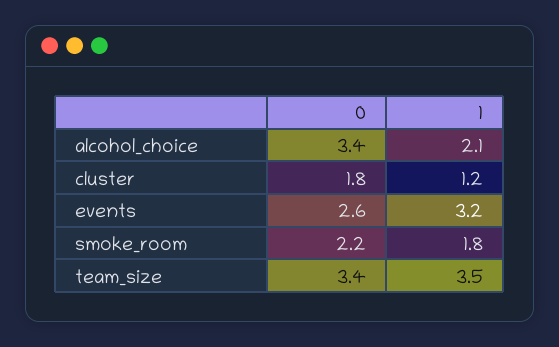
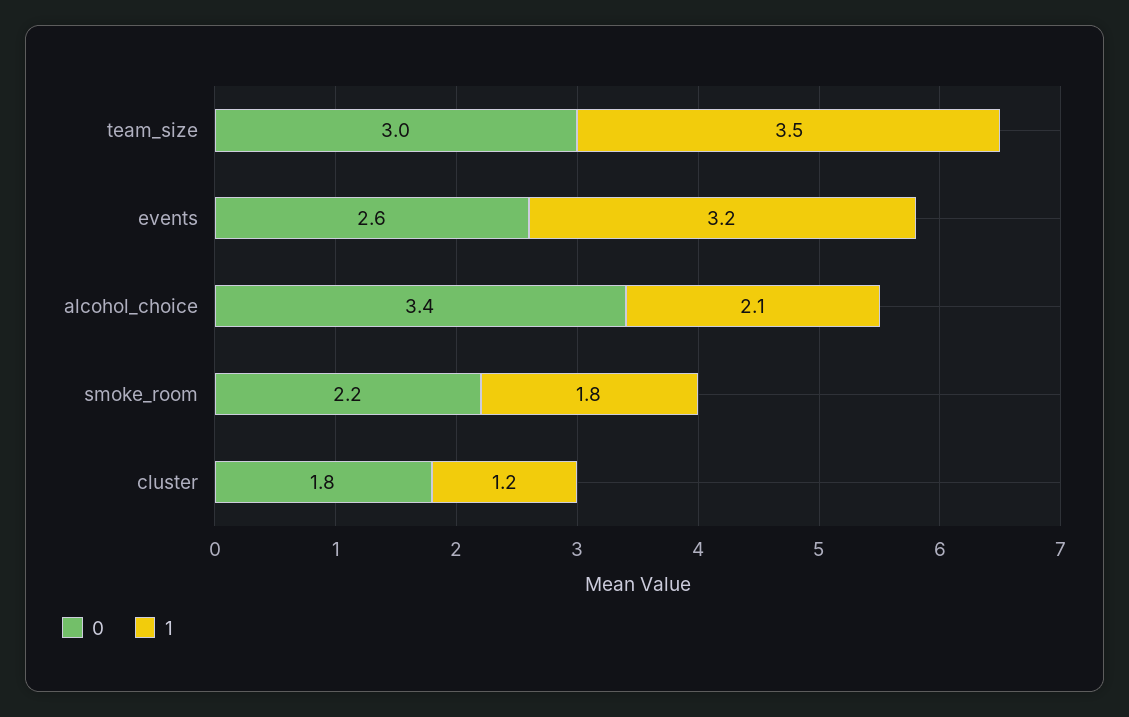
0, team_size: 3.4 -> 3

